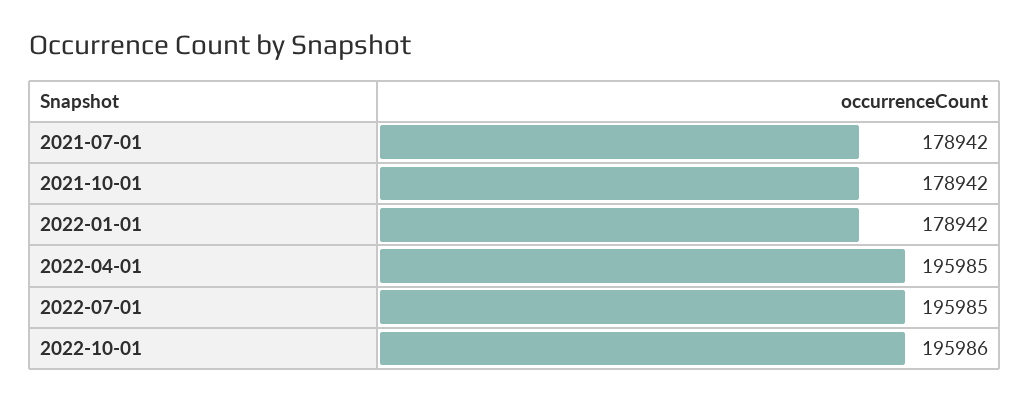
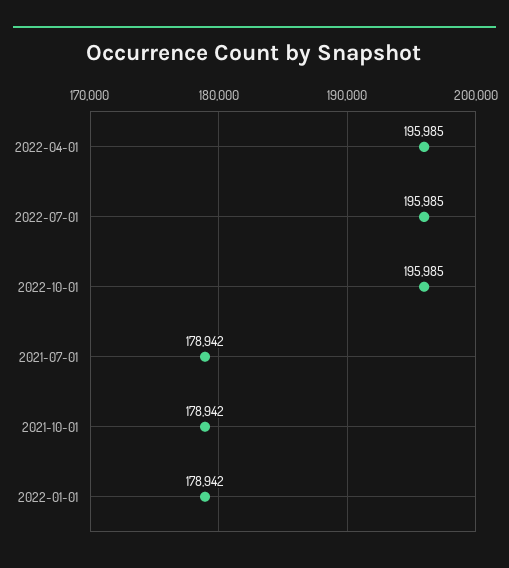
2022-10-01: 195986 -> 195985

